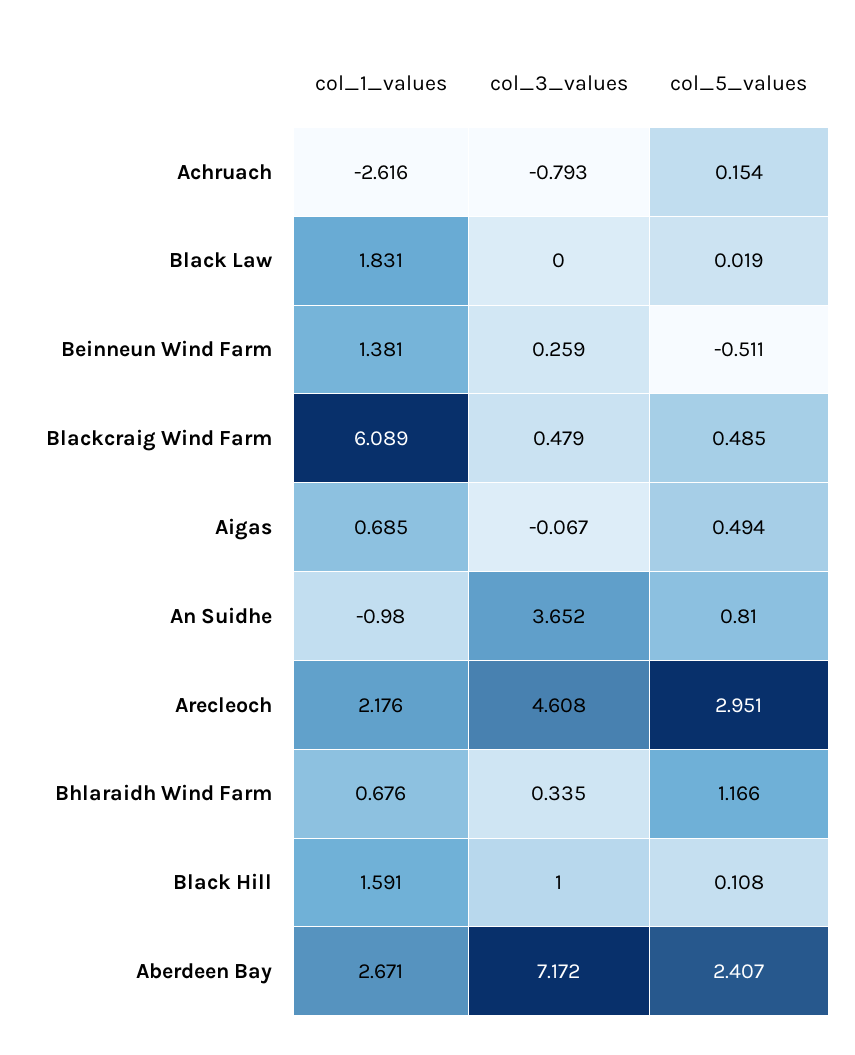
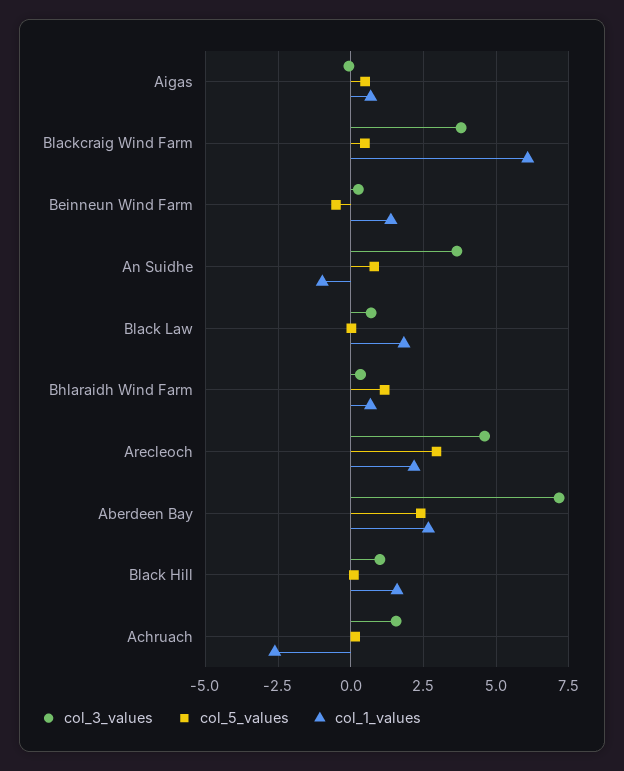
col_3_values, Achruach: -0.793 -> 1.5
col_3_values, Black Law: 0 -> 0.75
col_3_values, Blackcraig Wind Farm: 0.479 -> 3.75

